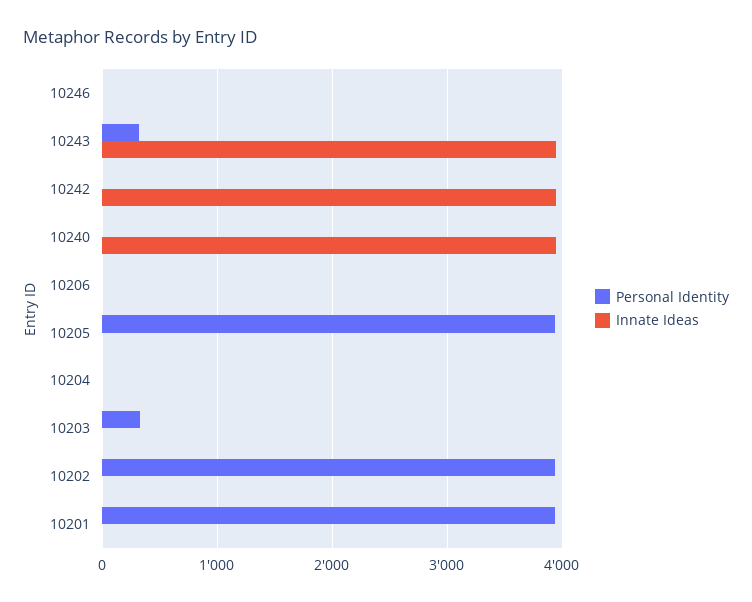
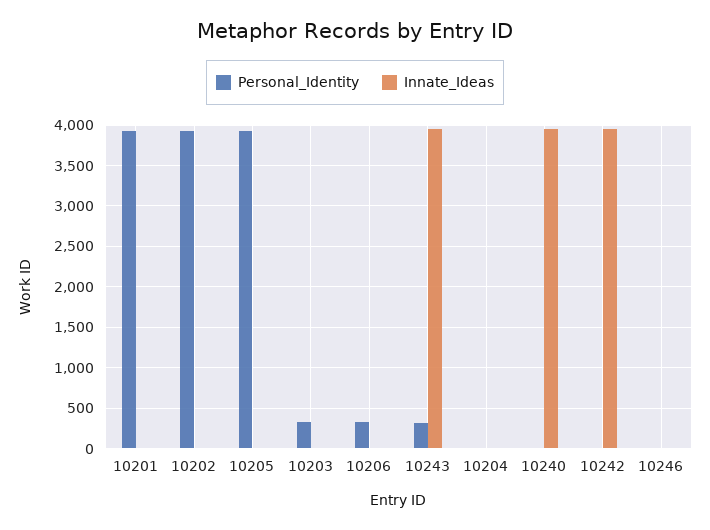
Personal Identity, 10206: 0 -> 300

